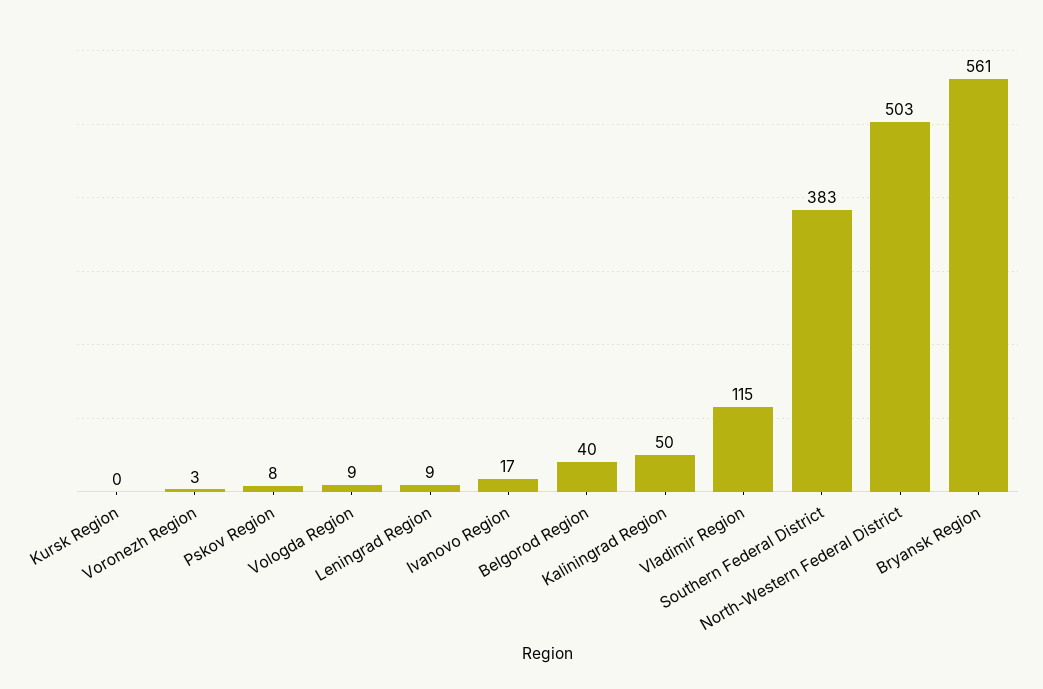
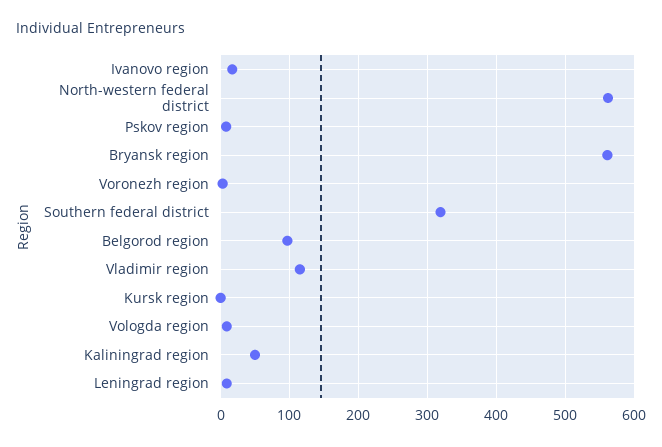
Belgorod Region: 40 -> 100
Southern Federal District: 383 -> 320
North-Western Federal District: 503 -> 560

